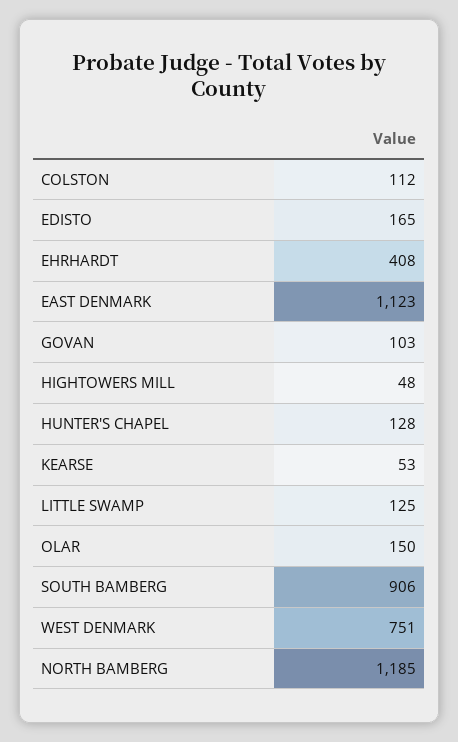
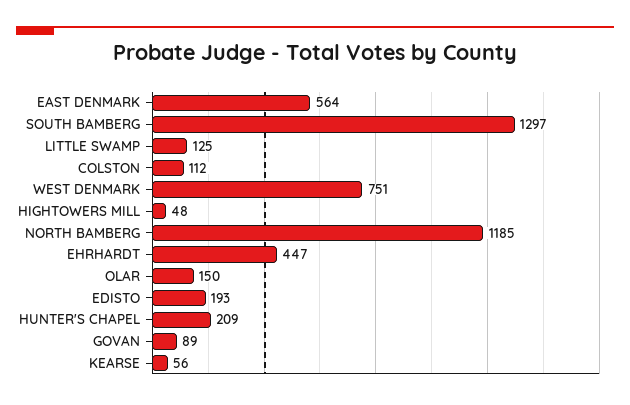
EDISTO: 165 -> 193
EHRHARDT: 408 -> 447
EAST DENMARK: 1123 -> 564
GOVAN: 103 -> 89
HUNTER'S CHAPEL: 128 -> 209
KEARSE: 53 -> 56
SOUTH BAMBERG: 906 -> 1297

